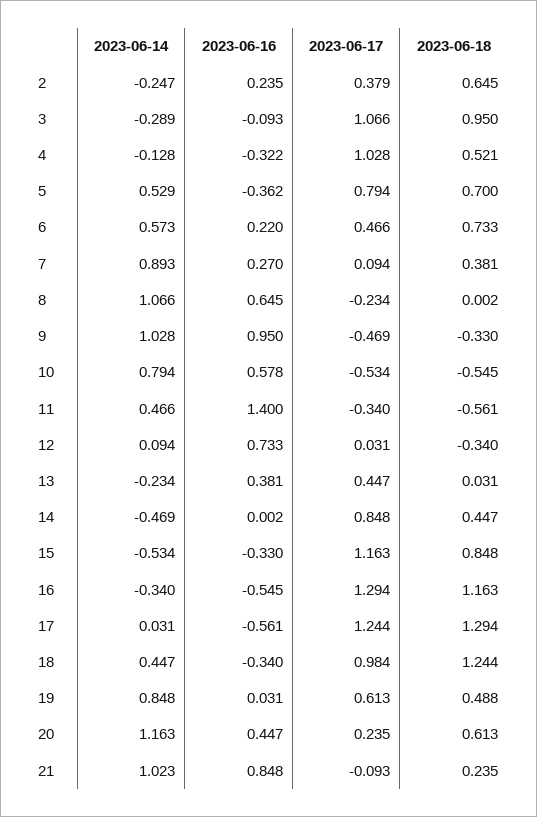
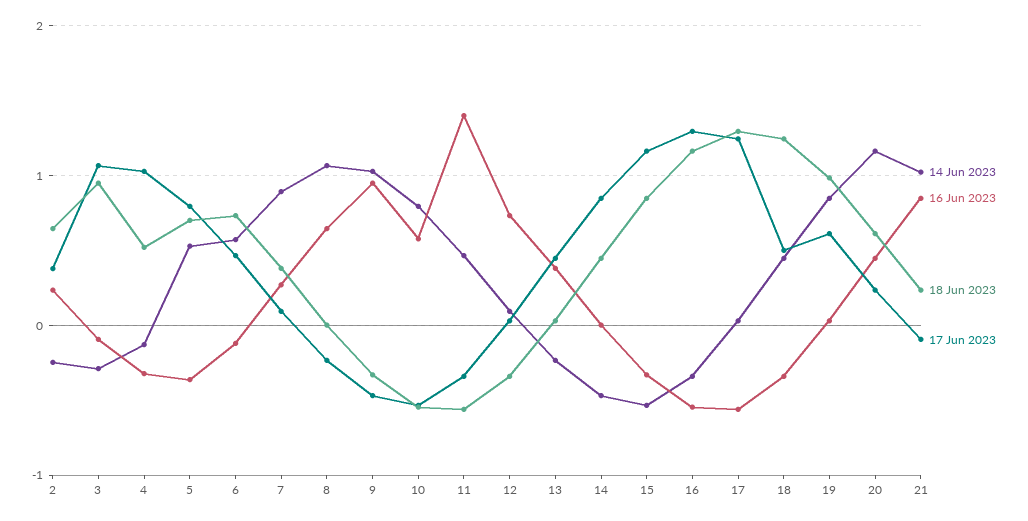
2023-06-16, 6: 0.22 -> -0.1
2023-06-17, 18: 0.984 -> 0.5
2023-06-18, 19: 0.488 -> 1

